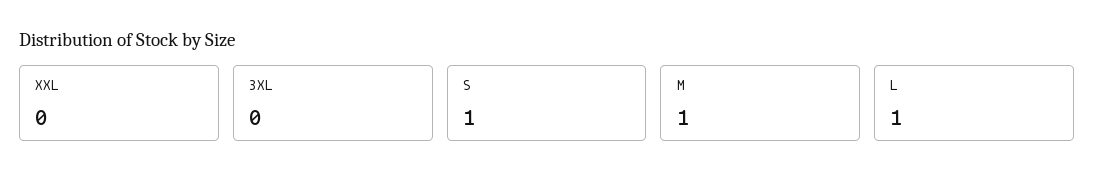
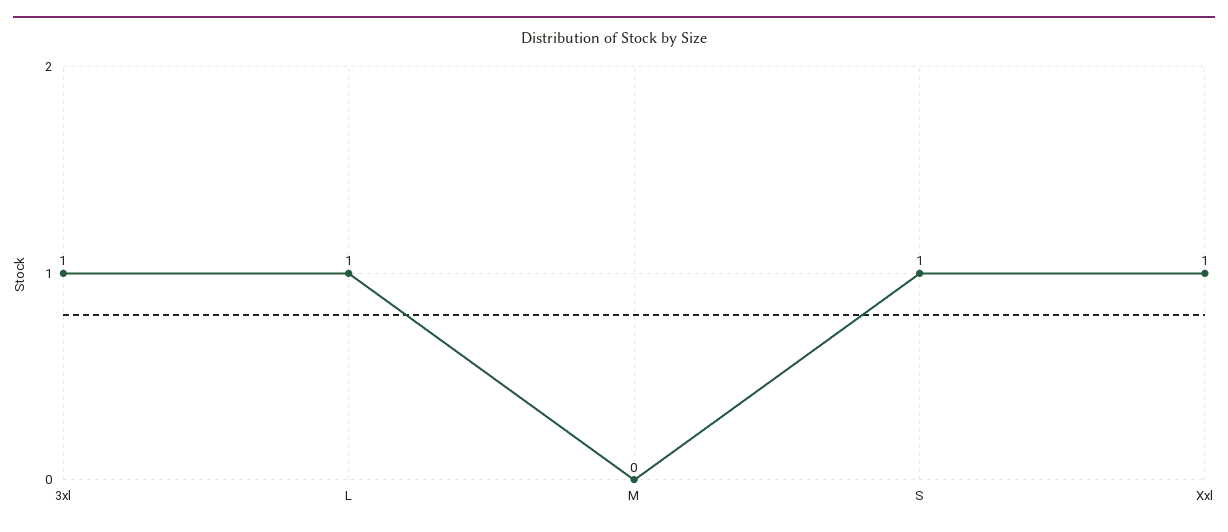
XXL: 0 -> 1
3XL: 0 -> 1
M: 1 -> 0

